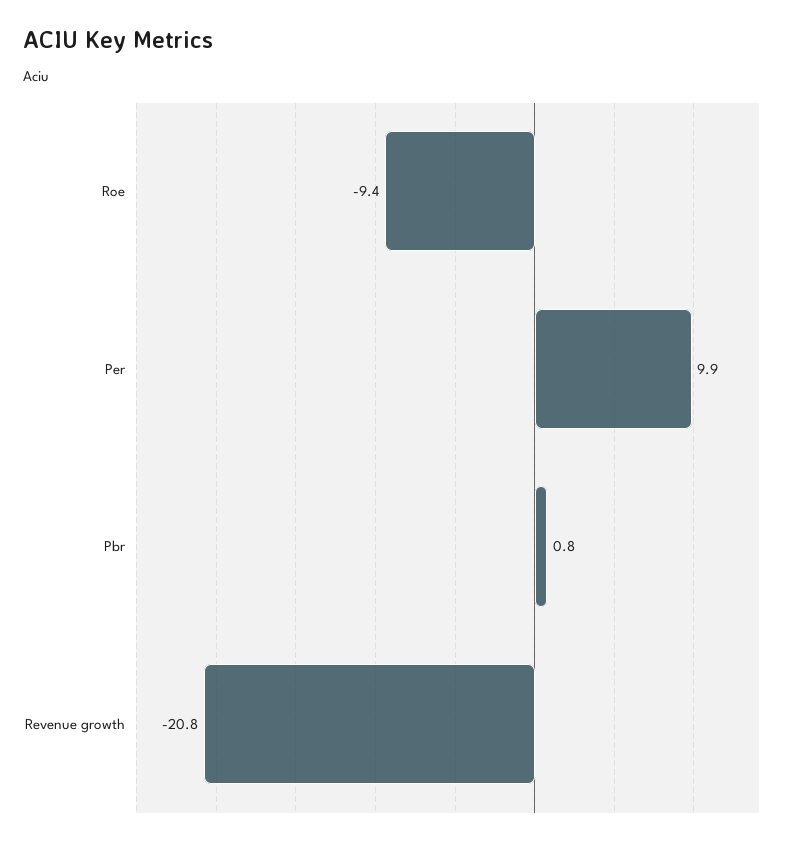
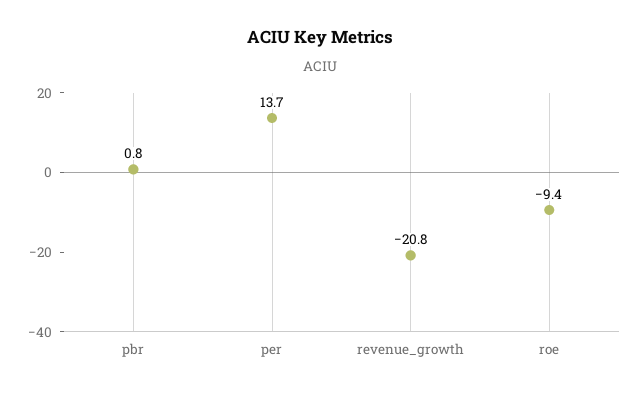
Per: 9.9 -> 13.7

